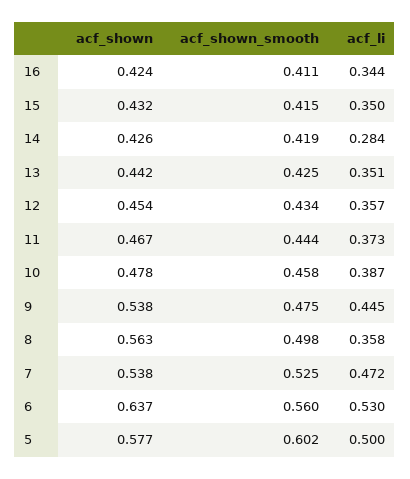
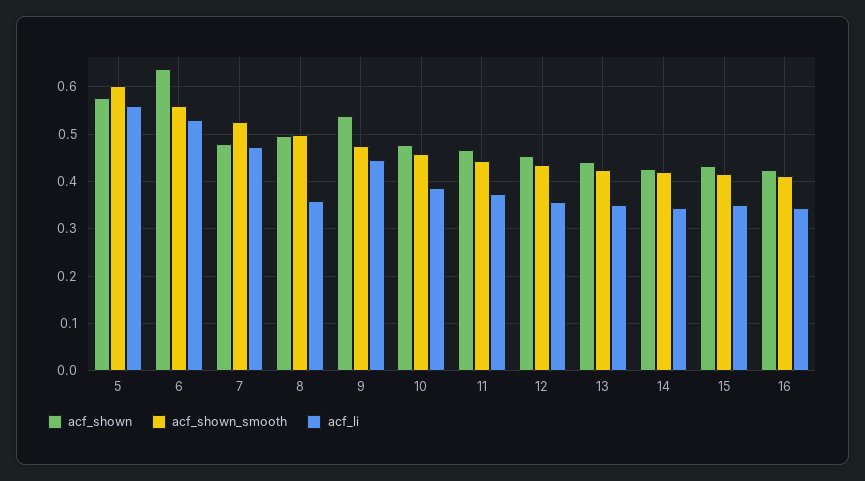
acf_li, 14: 0.284 -> 0.34
acf_shown, 8: 0.563 -> 0.5
acf_shown, 7: 0.538 -> 0.48
acf_li, 5: 0.5 -> 0.56

